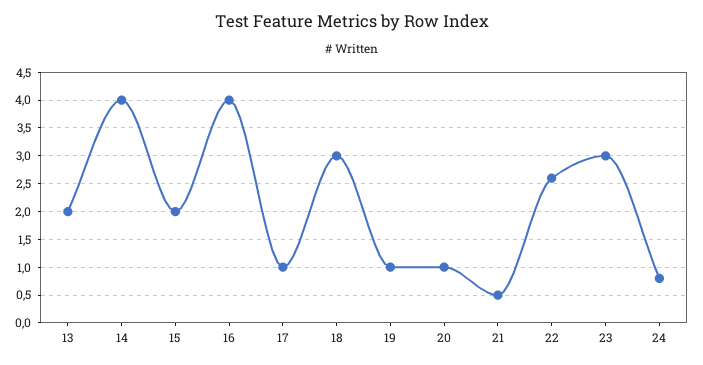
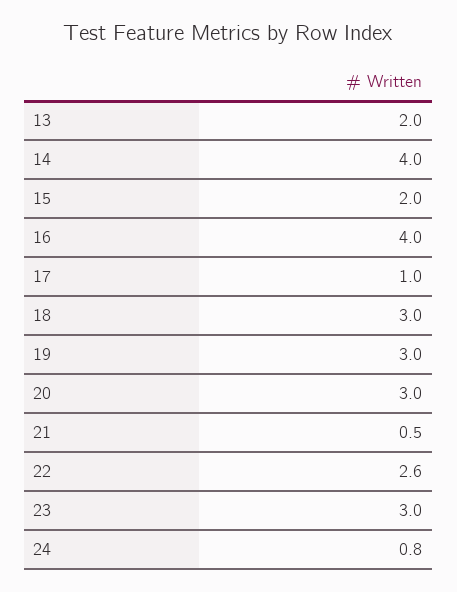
19: 1 -> 3
20: 1 -> 3

